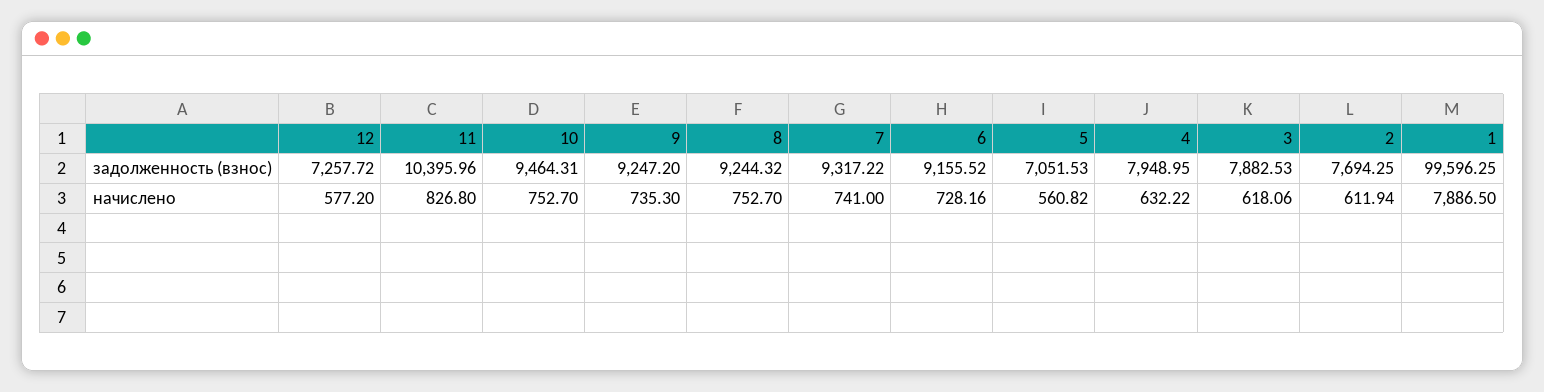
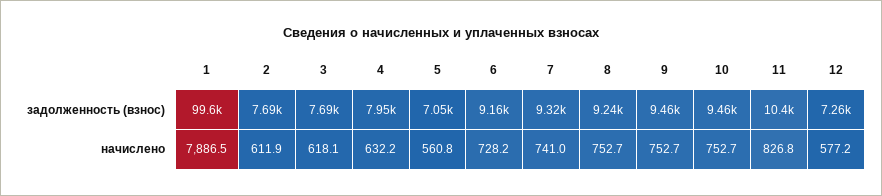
9, задолженность (взнос): 9247.2 -> 9460
3, задолженность (взнос): 7882.53 -> 7690
9, начислено: 735.3 -> 752.7

